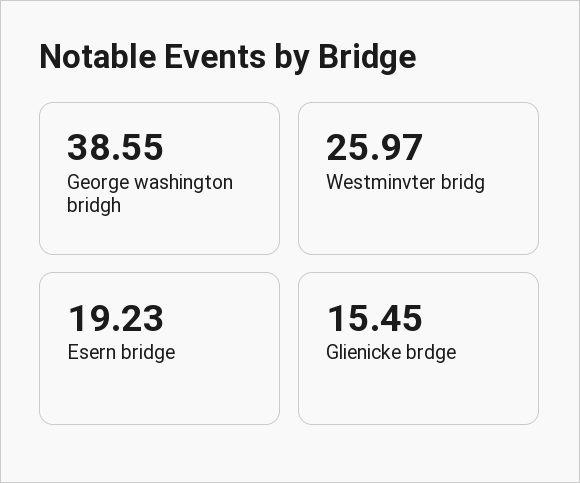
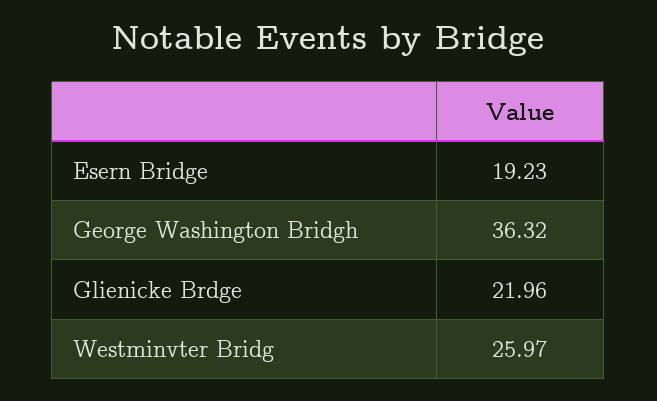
George washington bridgh: 38.55 -> 36.32
Glienicke brdge: 15.45 -> 21.96

